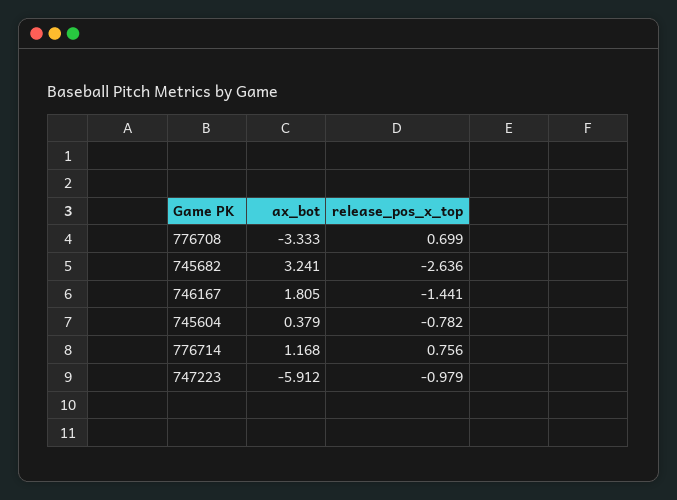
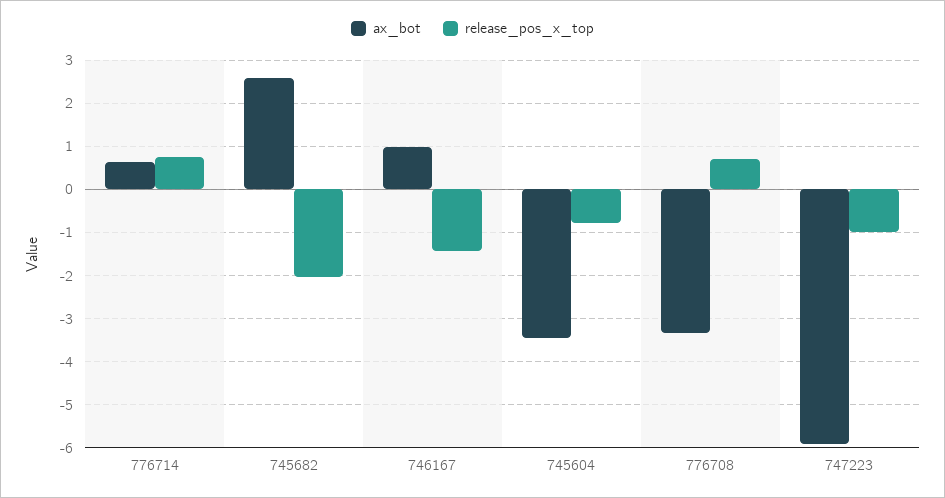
ax_bot, 745682: 3.241 -> 2.6
release_pos_x_top, 745682: -2.636 -> -2
ax_bot, 746167: 1.805 -> 1
ax_bot, 745604: 0.379 -> -3.4
ax_bot, 776714: 1.168 -> 0.6

